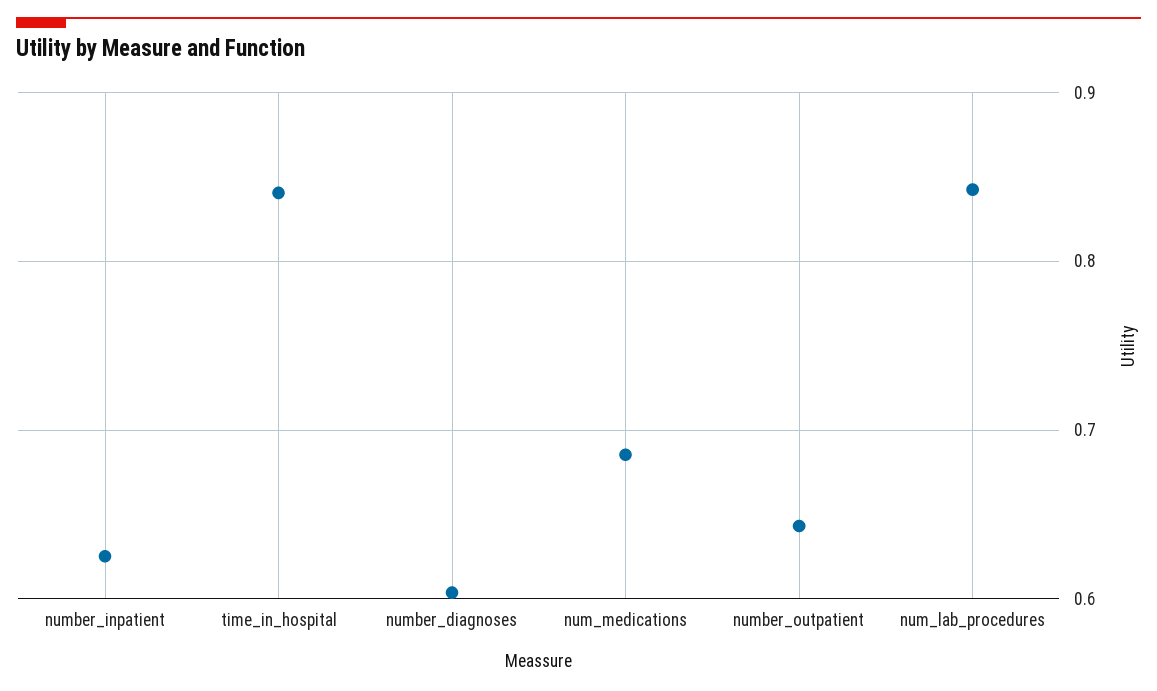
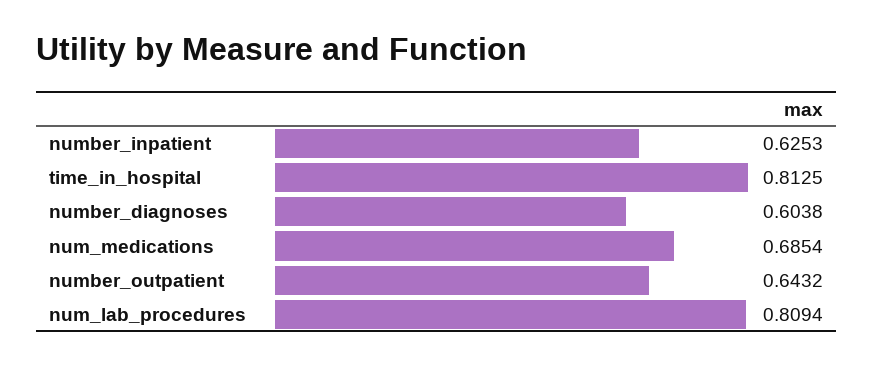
time_in_hospital: 0.84 -> 0.8125
num_lab_procedures: 0.84 -> 0.8094

